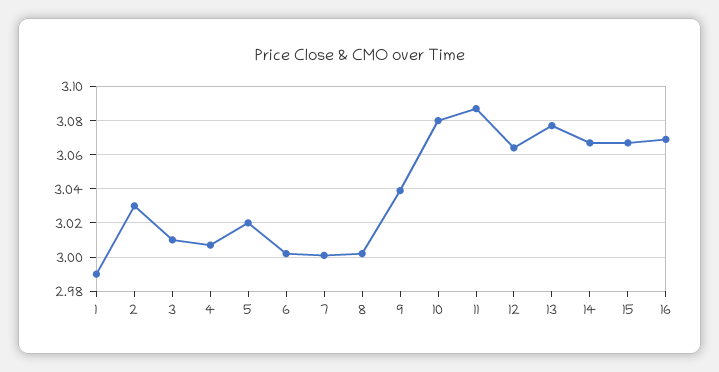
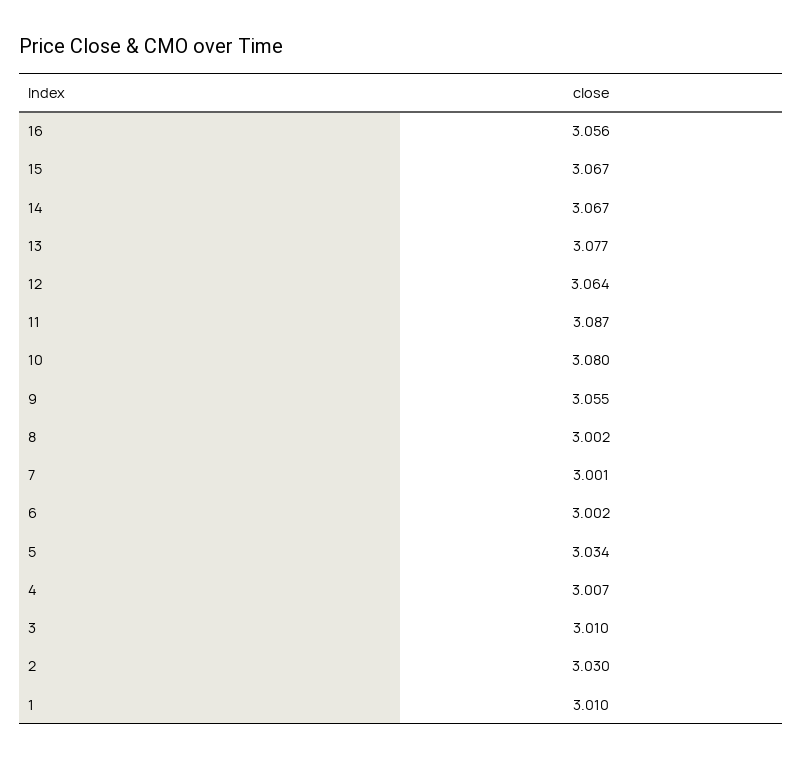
1: 2.99 -> 3.01
5: 3.02 -> 3.034
9: 3.04 -> 3.055
16: 3.07 -> 3.056

